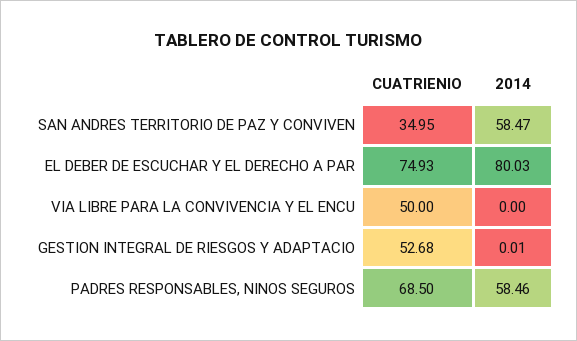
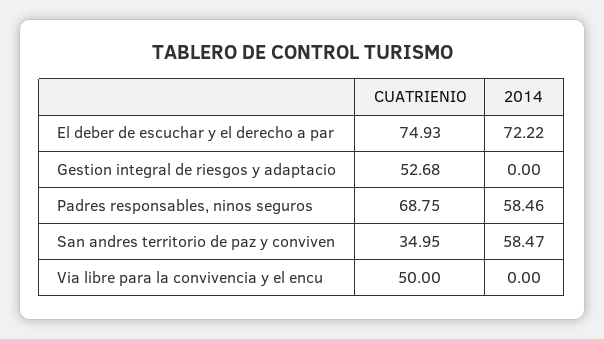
2014, EL DEBER DE ESCUCHAR Y EL DERECHO A PAR: 80.03 -> 72.22
2014, GESTION INTEGRAL DE RIESGOS Y ADAPTACIO: 0.01 -> 0
CUATRIENIO, PADRES RESPONSABLES, NINOS SEGUROS: 68.5 -> 68.75

